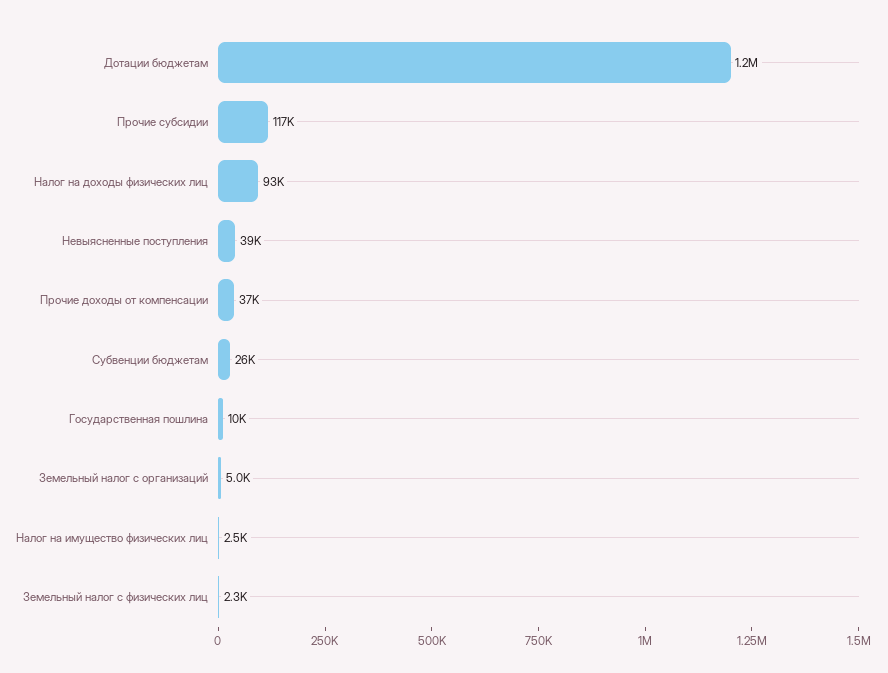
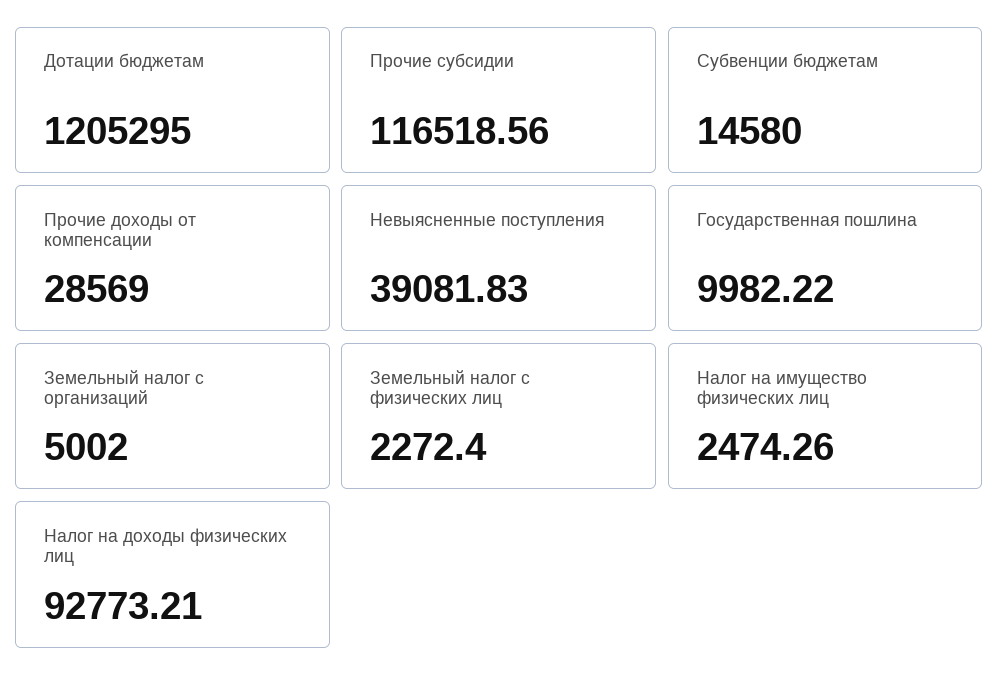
Прочие доходы от компенсации: 37000 -> 28569
Субвенции бюджетам: 26000 -> 14580

